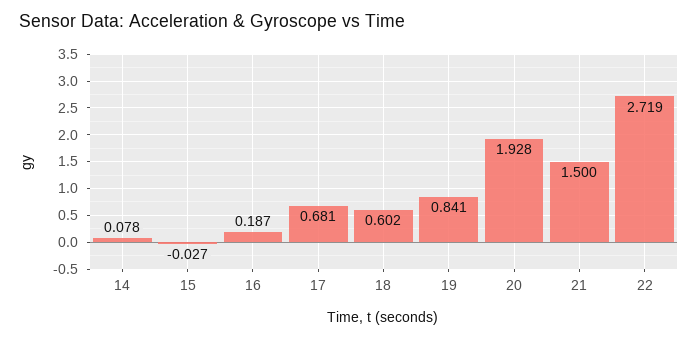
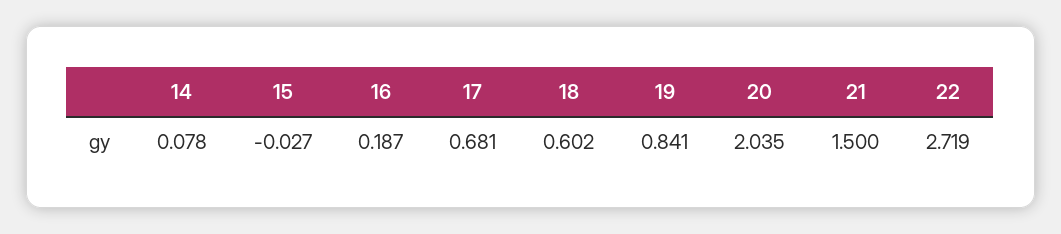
20: 1.928 -> 2.035

